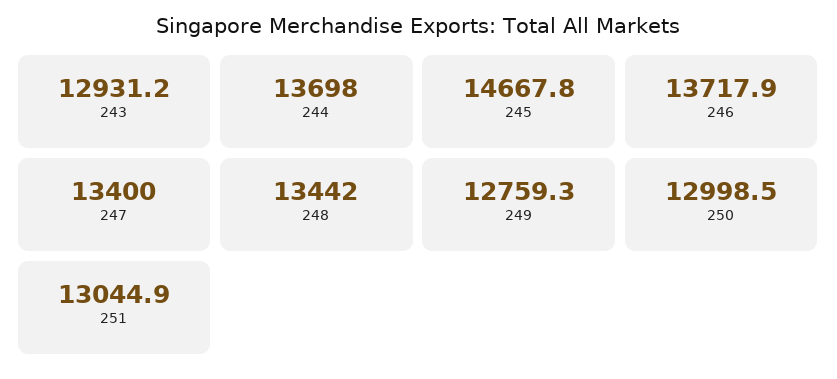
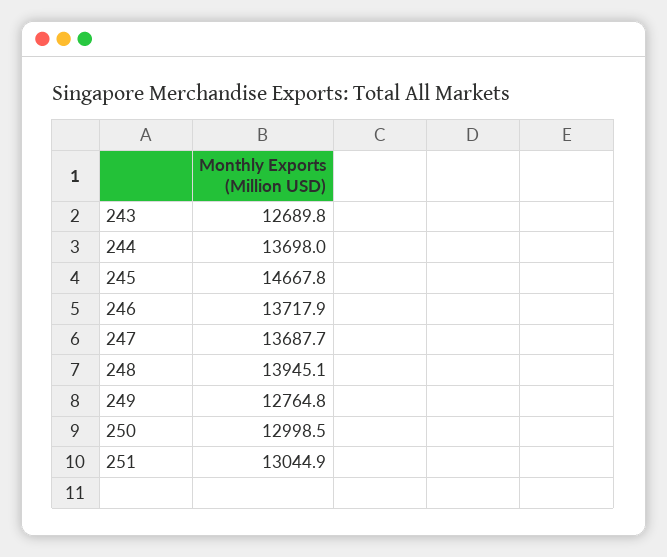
243: 12931.2 -> 12689.8
247: 13400 -> 13687.7
248: 13442 -> 13945.1
249: 12759.3 -> 12764.8

